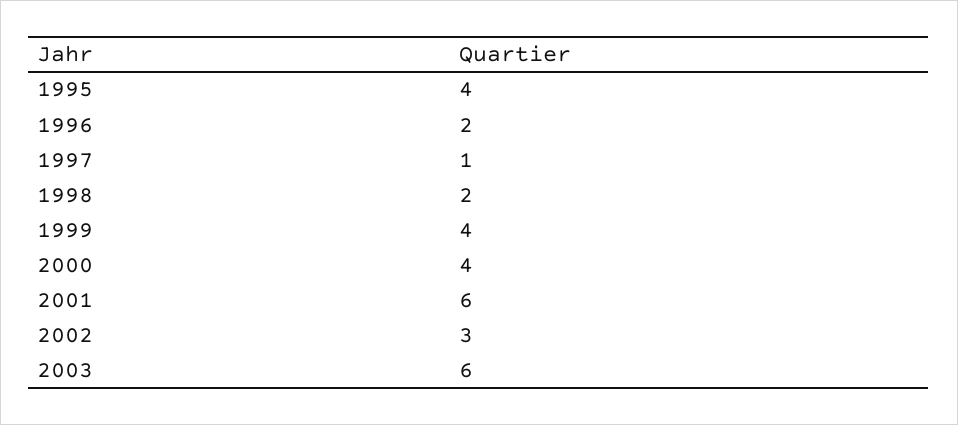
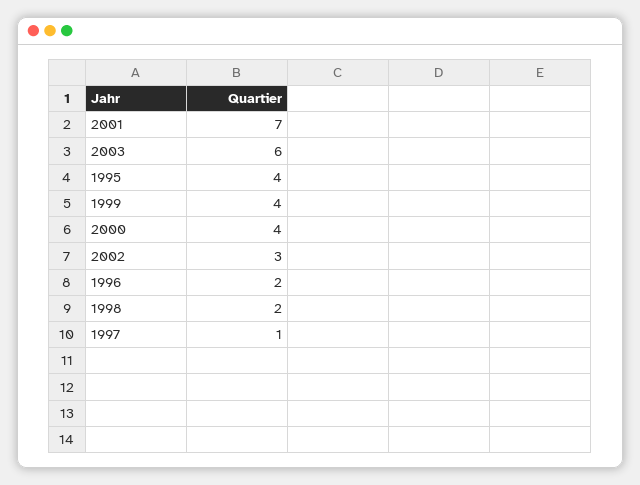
2001: 6 -> 7

